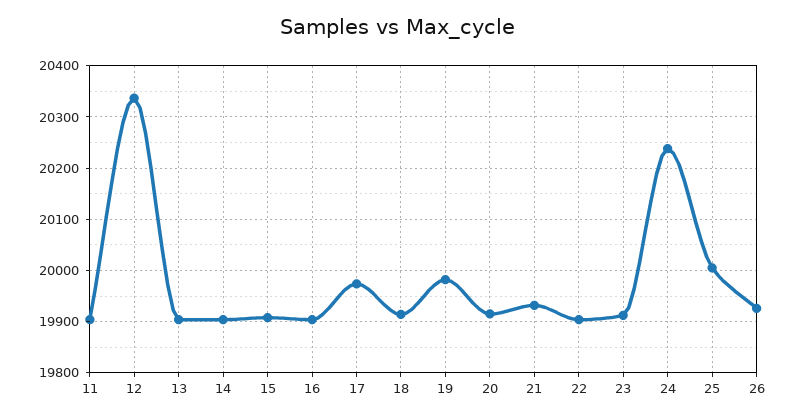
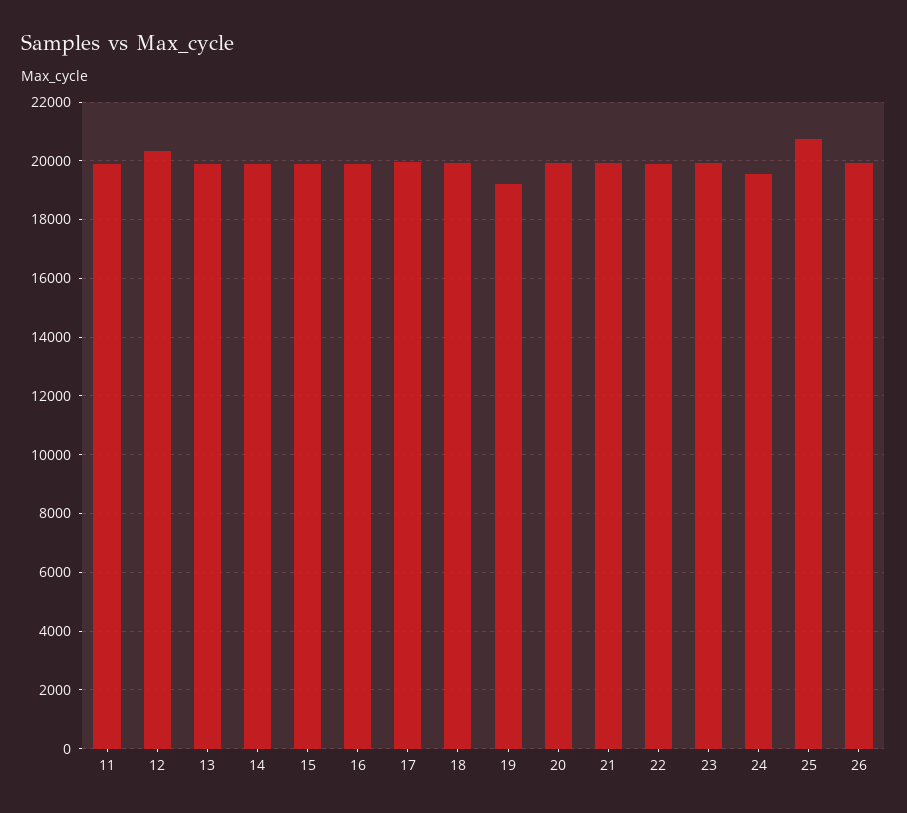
19: 19980 -> 19250
24: 20240 -> 19500
25: 20000 -> 20750

